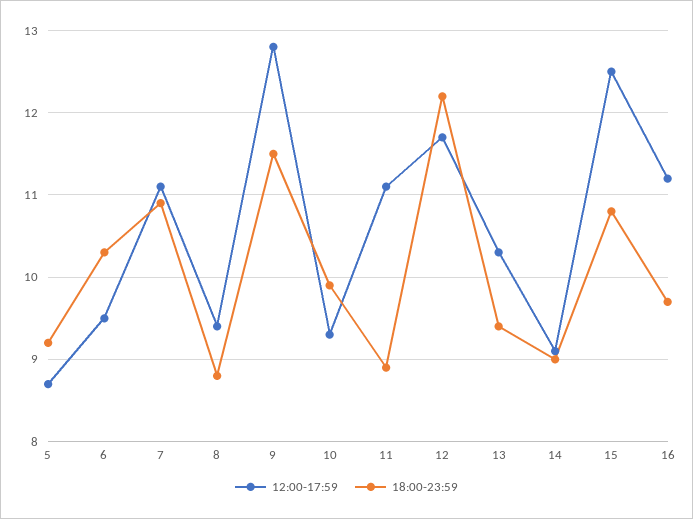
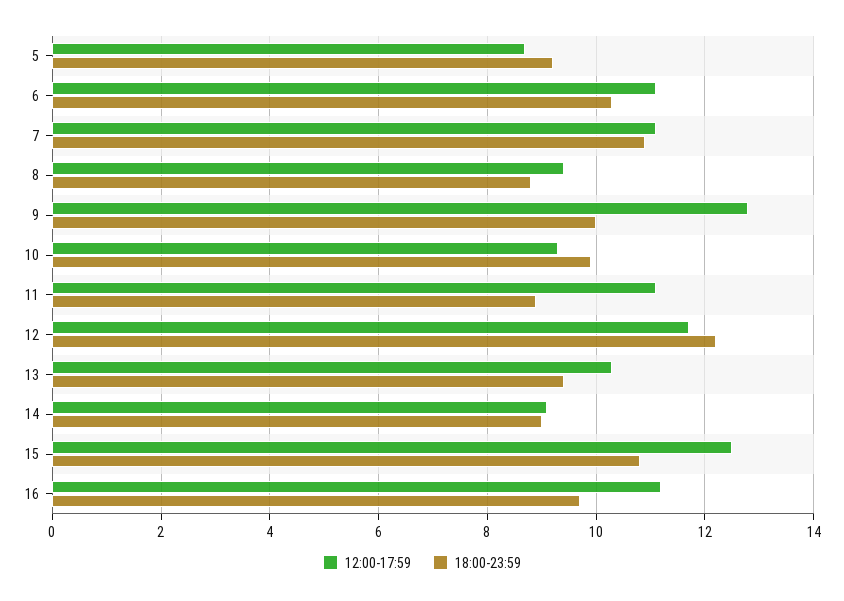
12:00-17:59, 6: 9.5 -> 11
18:00-23:59, 9: 11.5 -> 10

